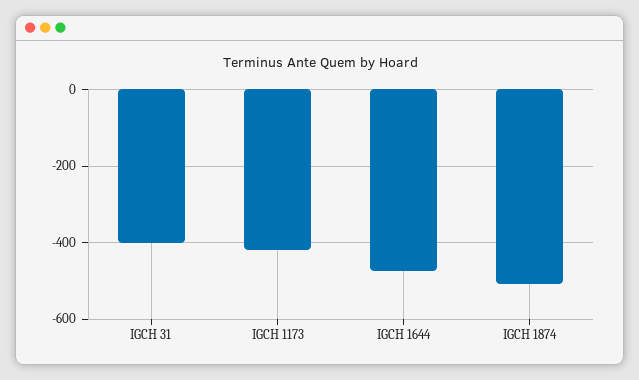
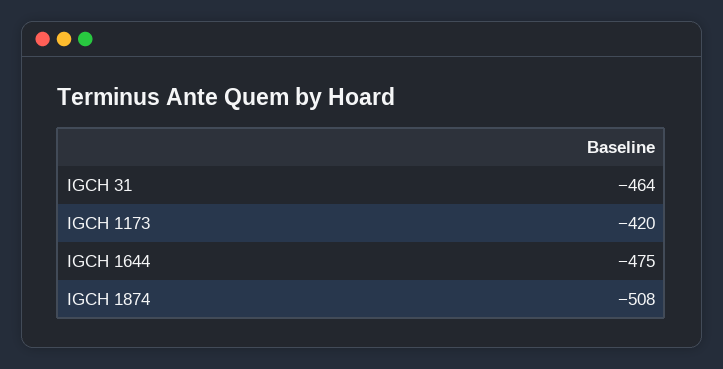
IGCH 31: -400 -> -464

